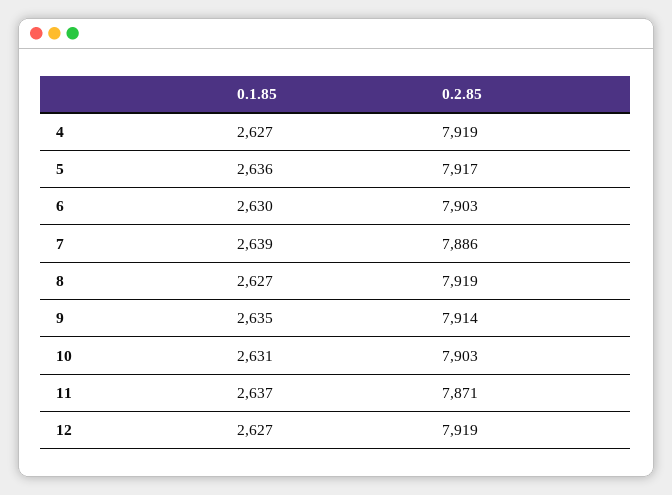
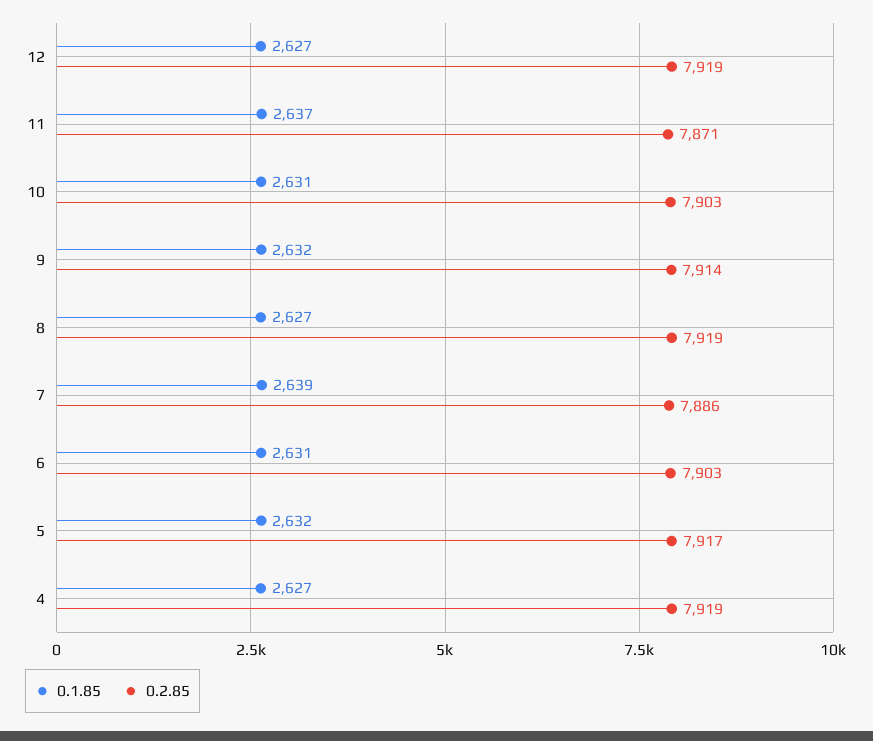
0.1.85, 5: 2636 -> 2632
0.1.85, 6: 2630 -> 2631
0.1.85, 9: 2635 -> 2632

